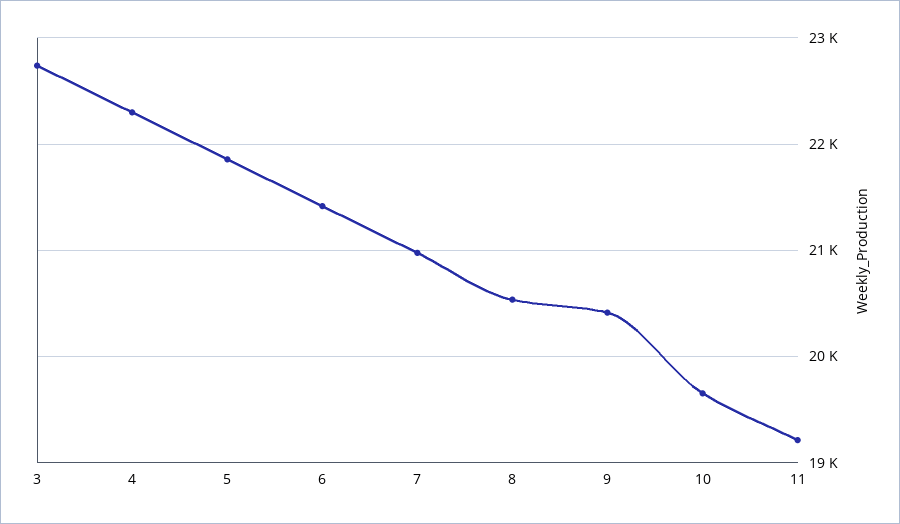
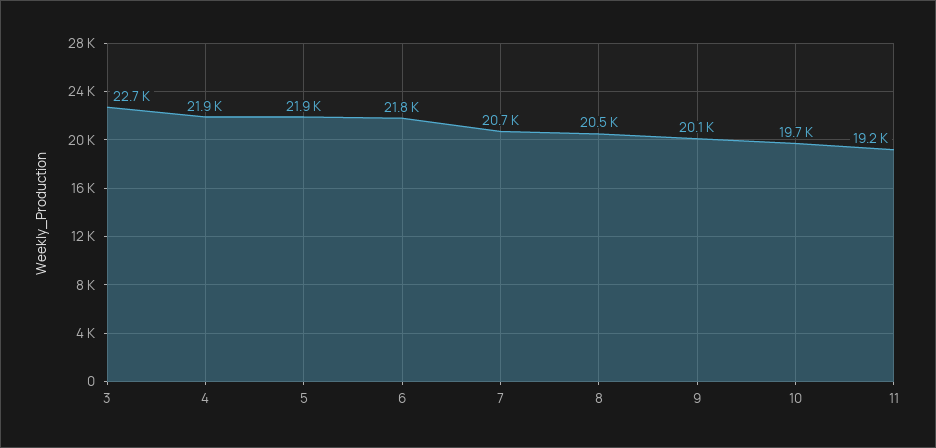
4: 22300 -> 21900
6: 21400 -> 21800
7: 21000 -> 20700
9: 20400 -> 20100

